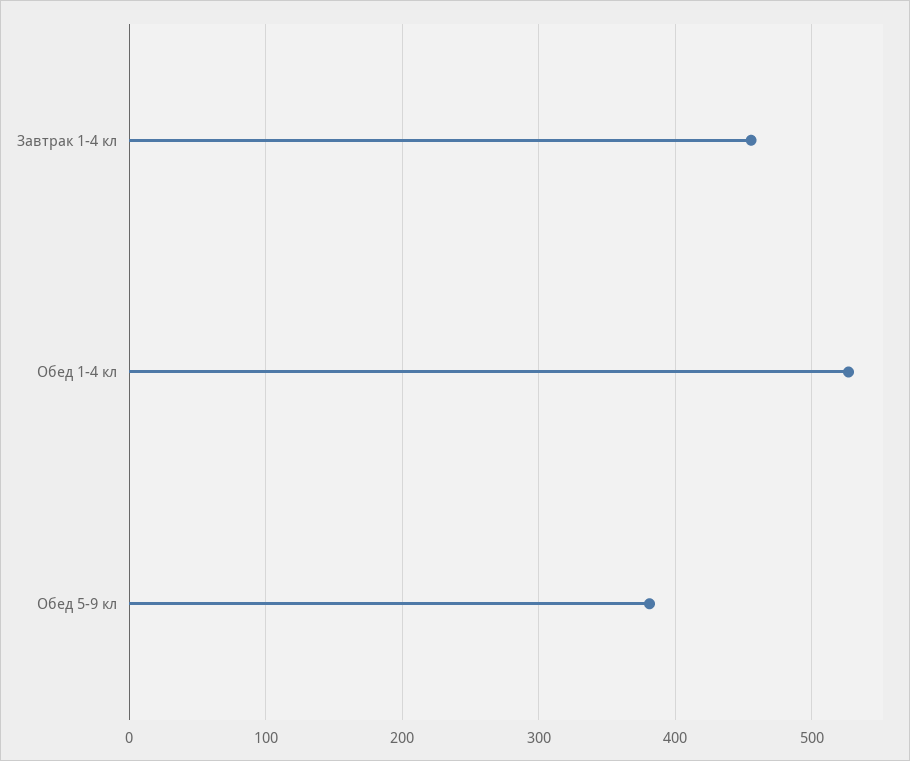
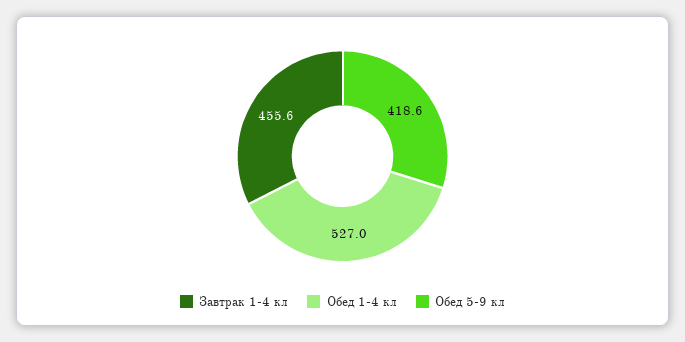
Обед 5-9 кл: 380 -> 418.6

